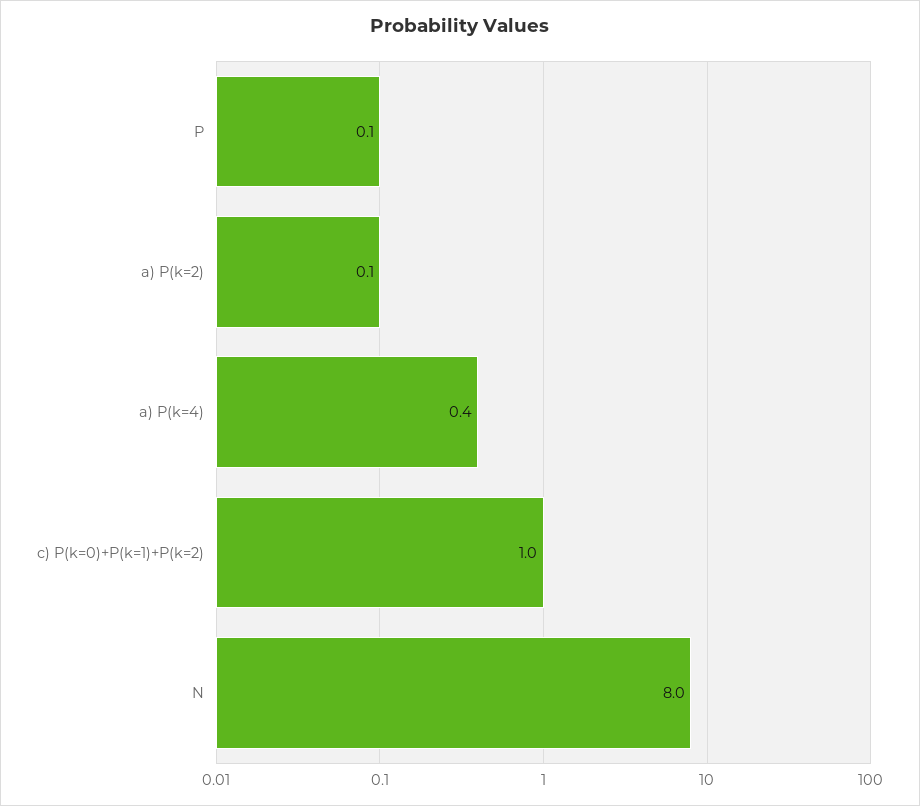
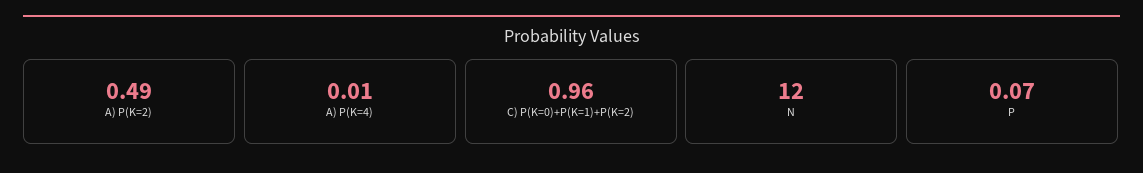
a) P(k=2): 0.1 -> 0.49
a) P(k=4): 0.4 -> 0.01
N: 8 -> 12

